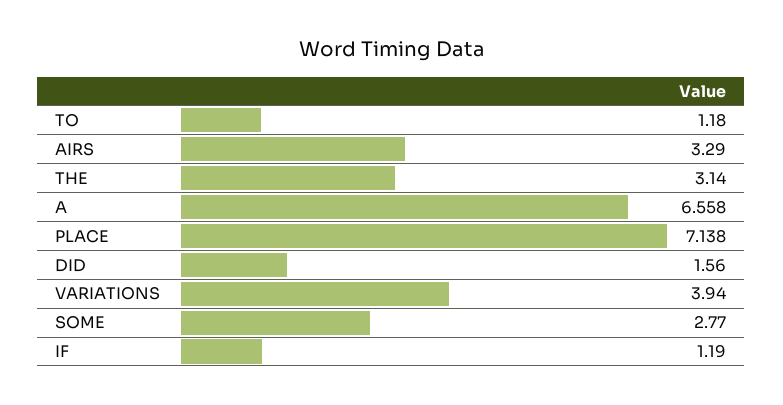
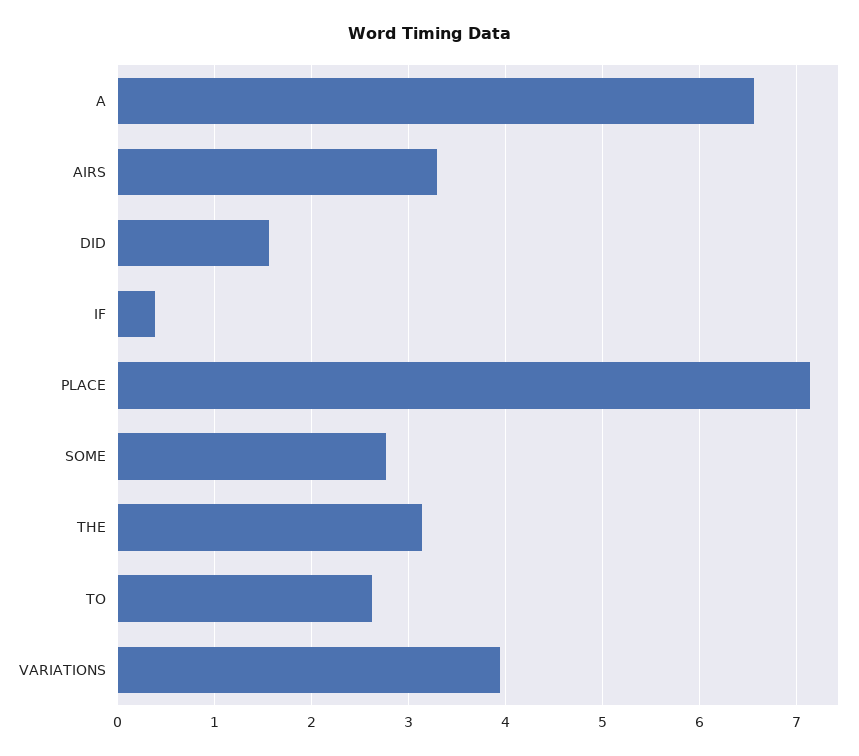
TO: 1.18 -> 2.6
IF: 1.19 -> 0.4

